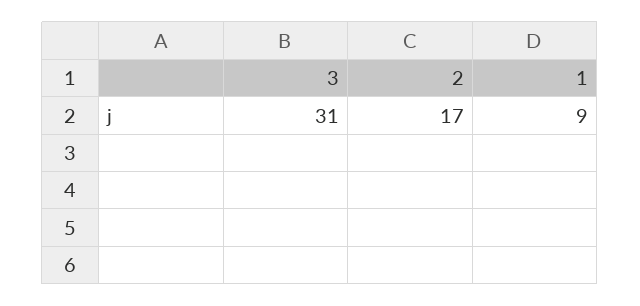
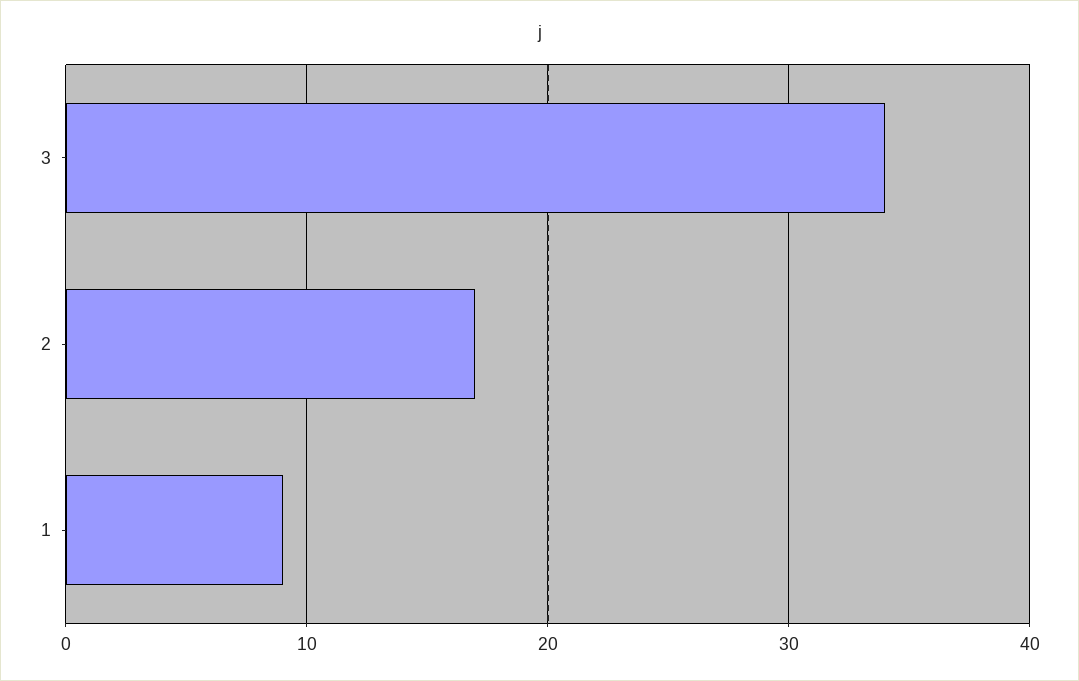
3: 31 -> 34

